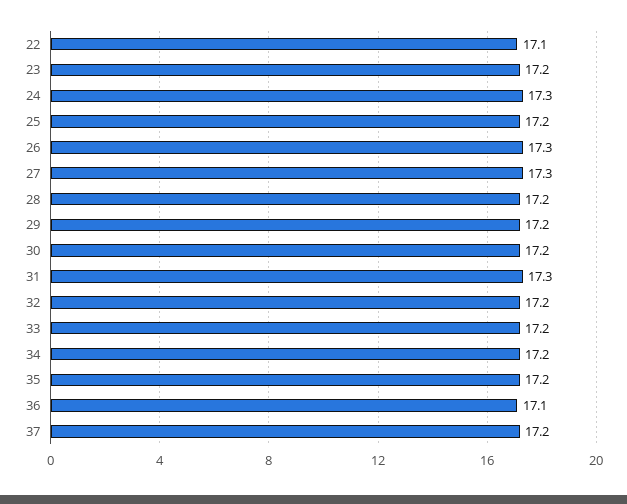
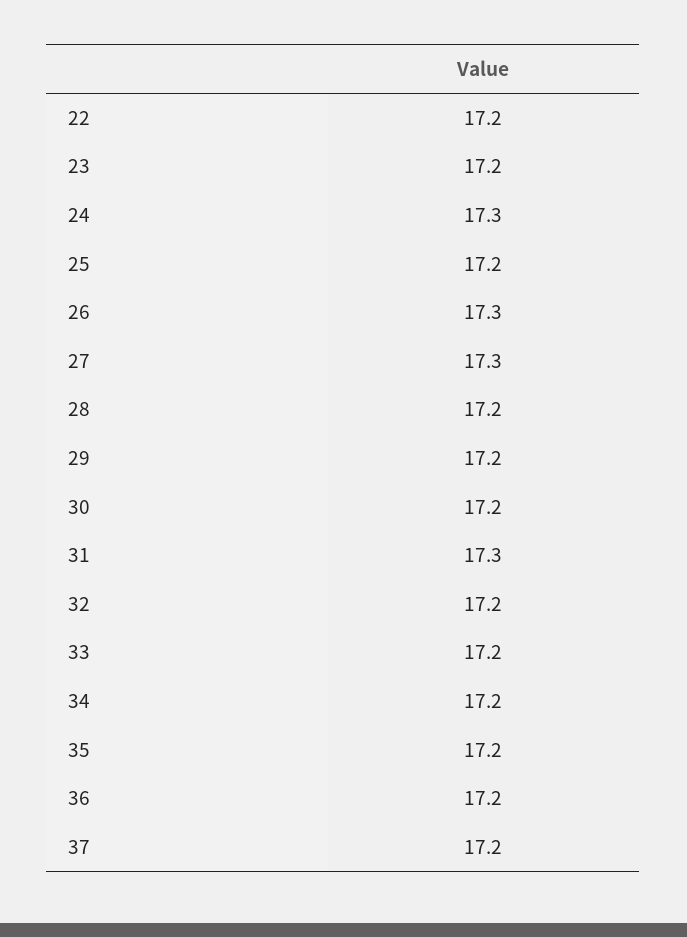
22: 17.1 -> 17.2
36: 17.1 -> 17.2

